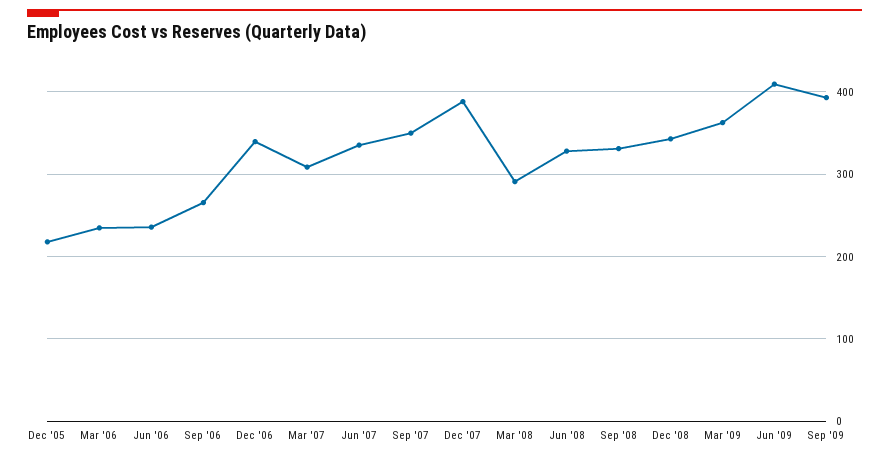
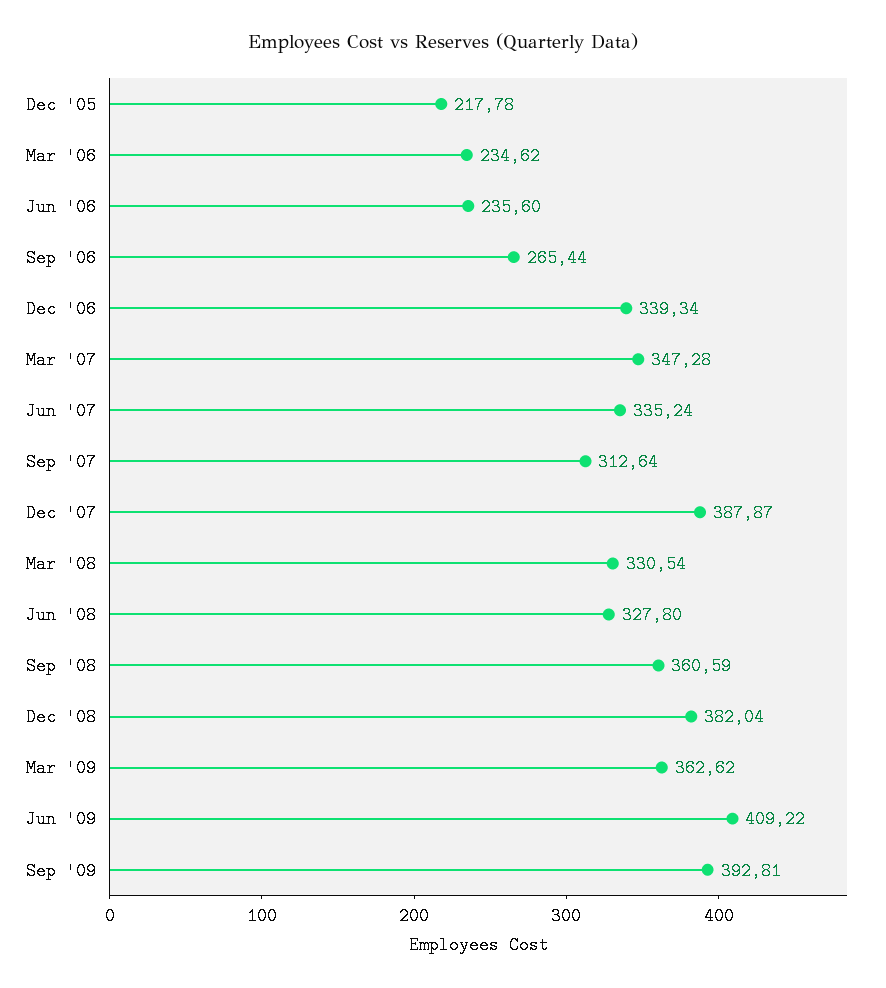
Mar '07: 310 -> 347.28
Sep '07: 350 -> 312.64
Mar '08: 290 -> 330.54
Sep '08: 330 -> 360.59
Dec '08: 340 -> 382.04

